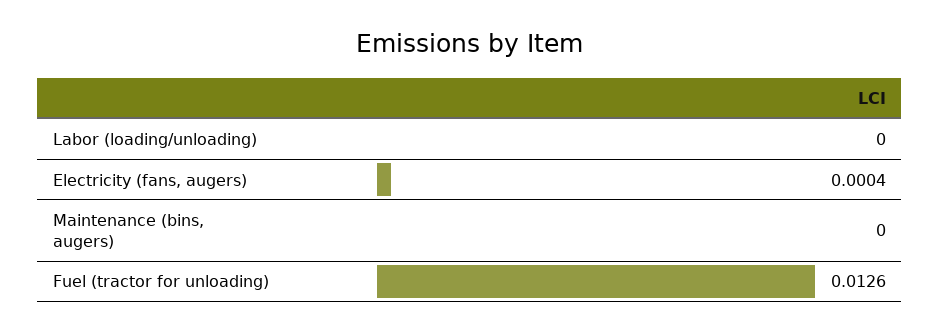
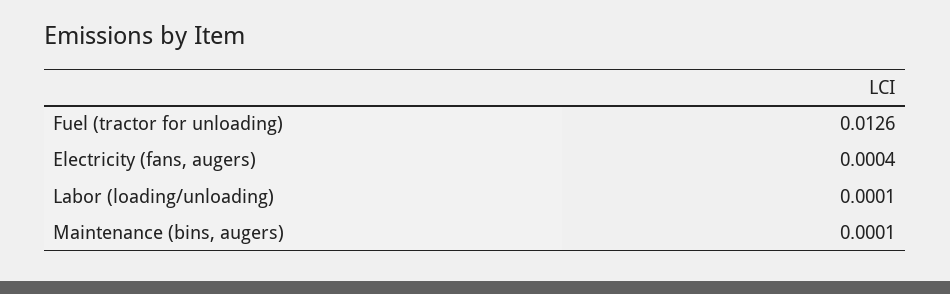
Labor (loading/unloading): 0 -> 0.0001
Maintenance (bins, augers): 0 -> 0.0001

